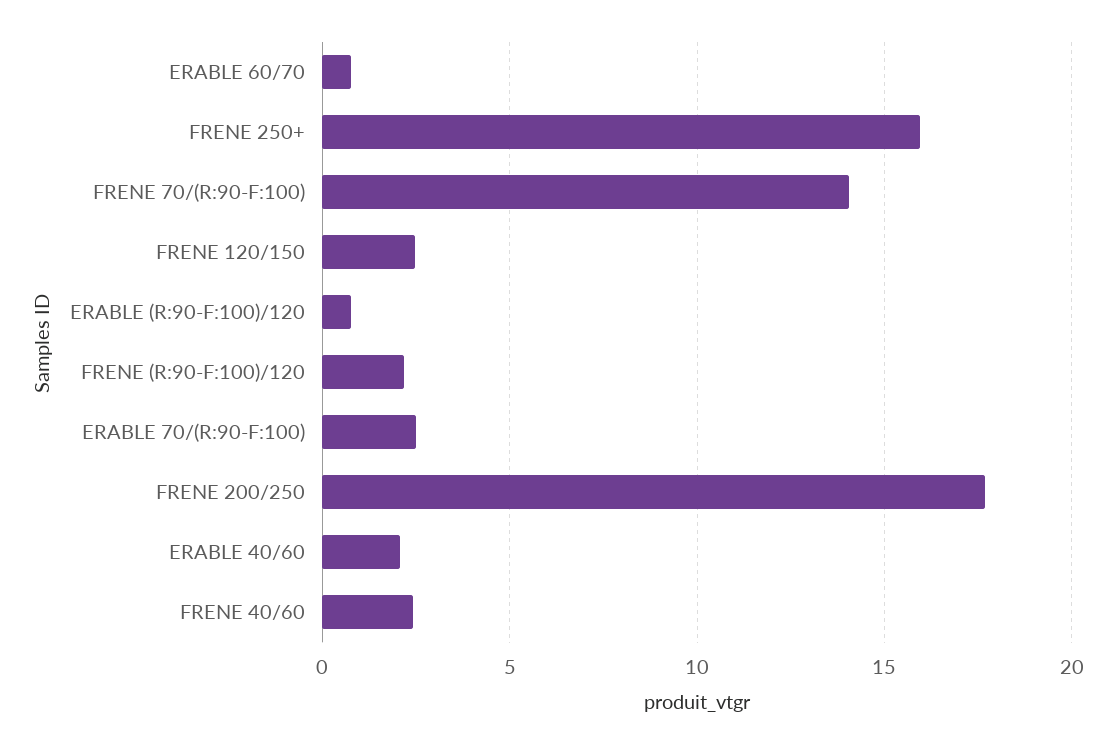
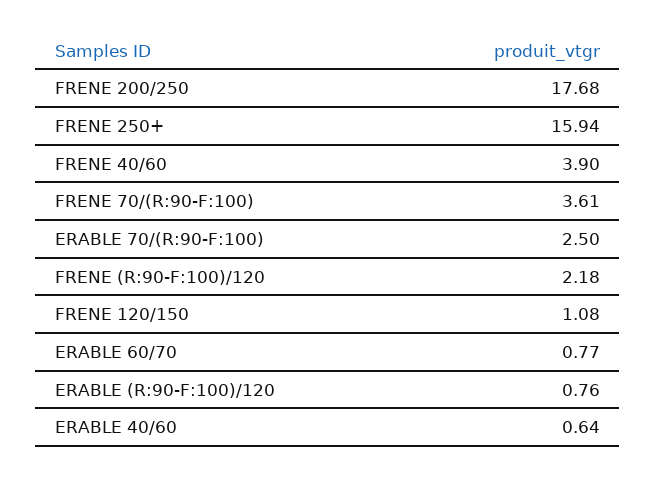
FRENE 70/(R:90-F:100): 14 -> 3.61
FRENE 120/150: 2.5 -> 1.08
ERABLE 40/60: 2 -> 0.64
FRENE 40/60: 2.5 -> 3.9

